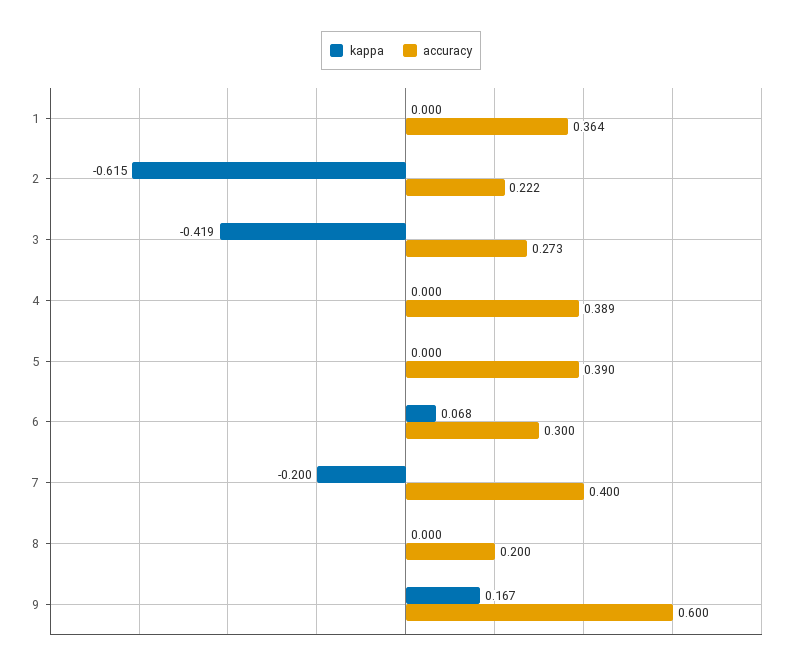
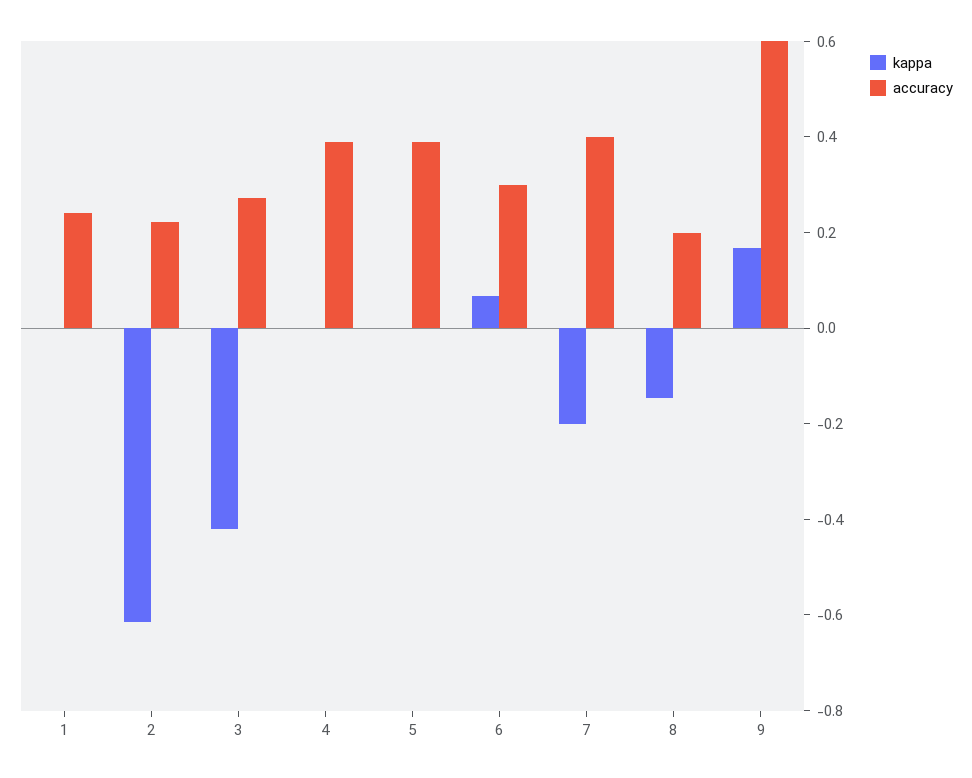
accuracy, 1: 0.364 -> 0.25
kappa, 8: 0 -> -0.15

